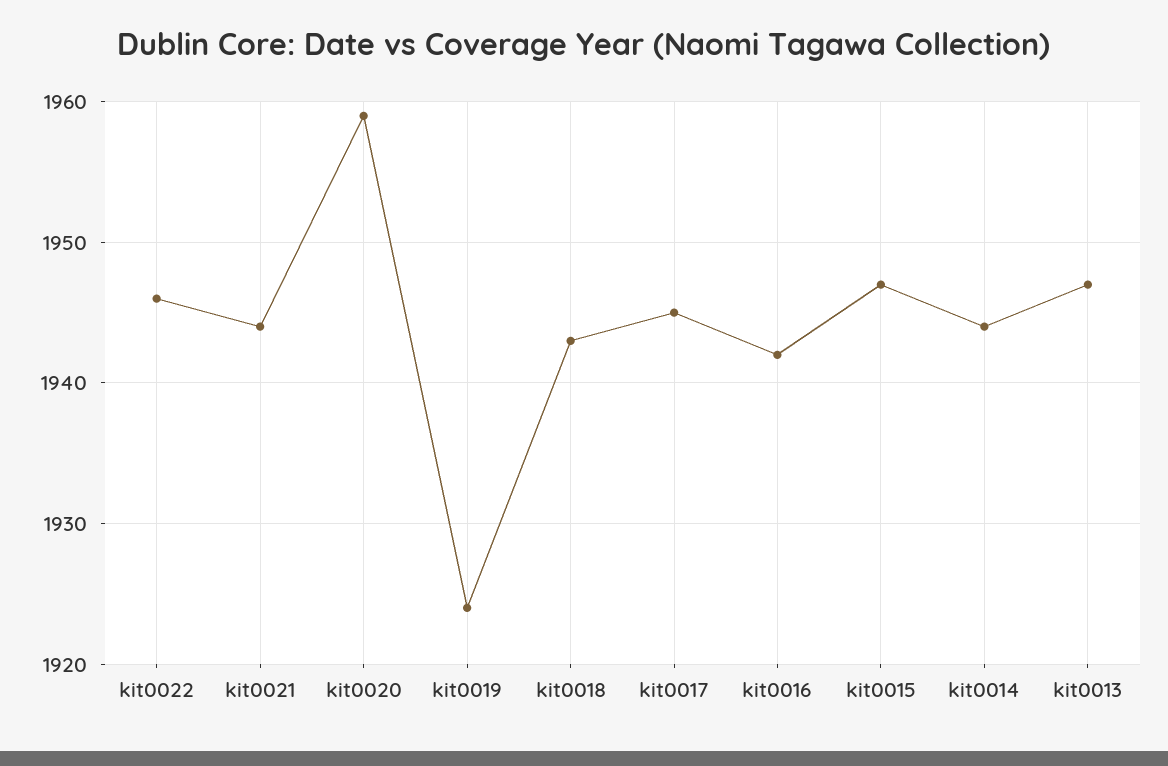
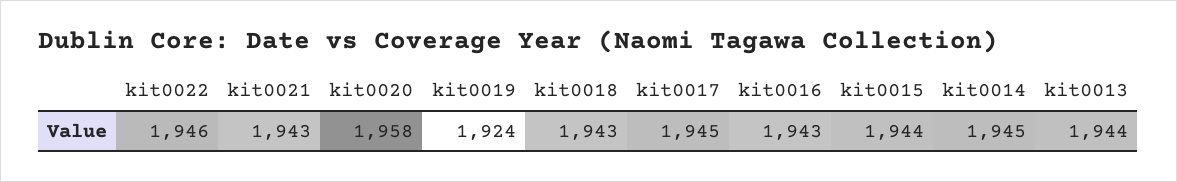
kit0021: 1944 -> 1943
kit0020: 1959 -> 1958
kit0016: 1942 -> 1943
kit0015: 1947 -> 1944
kit0014: 1944 -> 1945
kit0013: 1947 -> 1944

